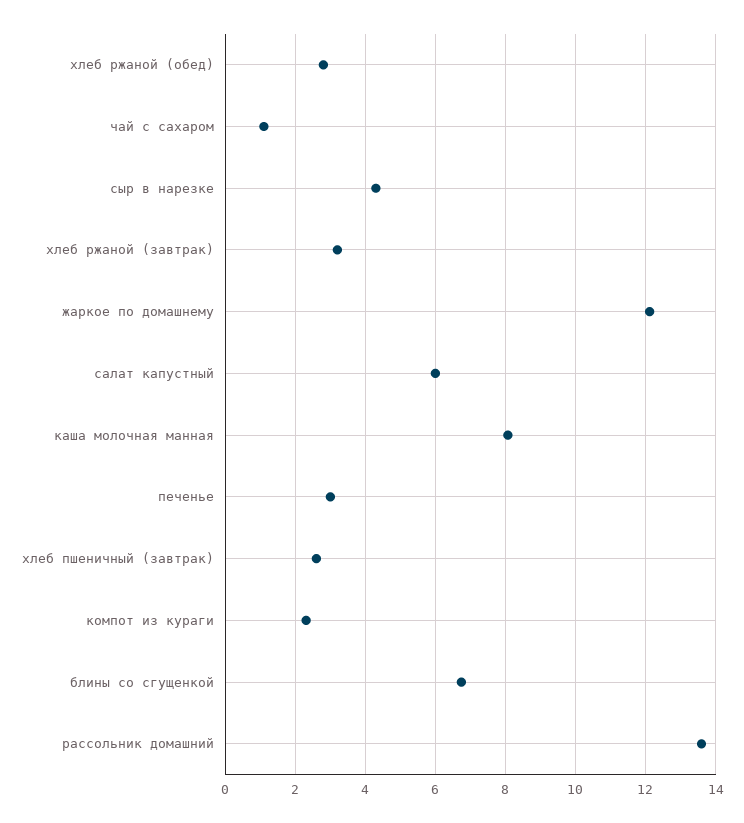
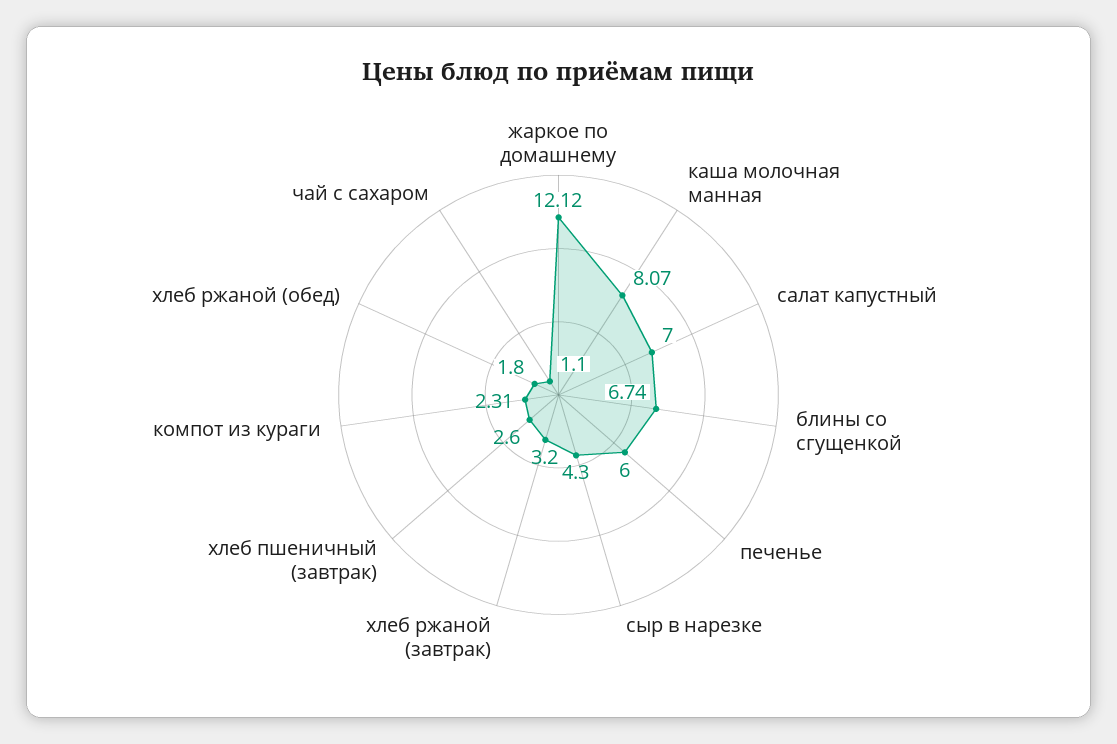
хлеб ржаной (обед): 2.8 -> 1.8
салат капустный: 6 -> 7
печенье: 3 -> 6
рассольник домашний: 13.6 -> none

